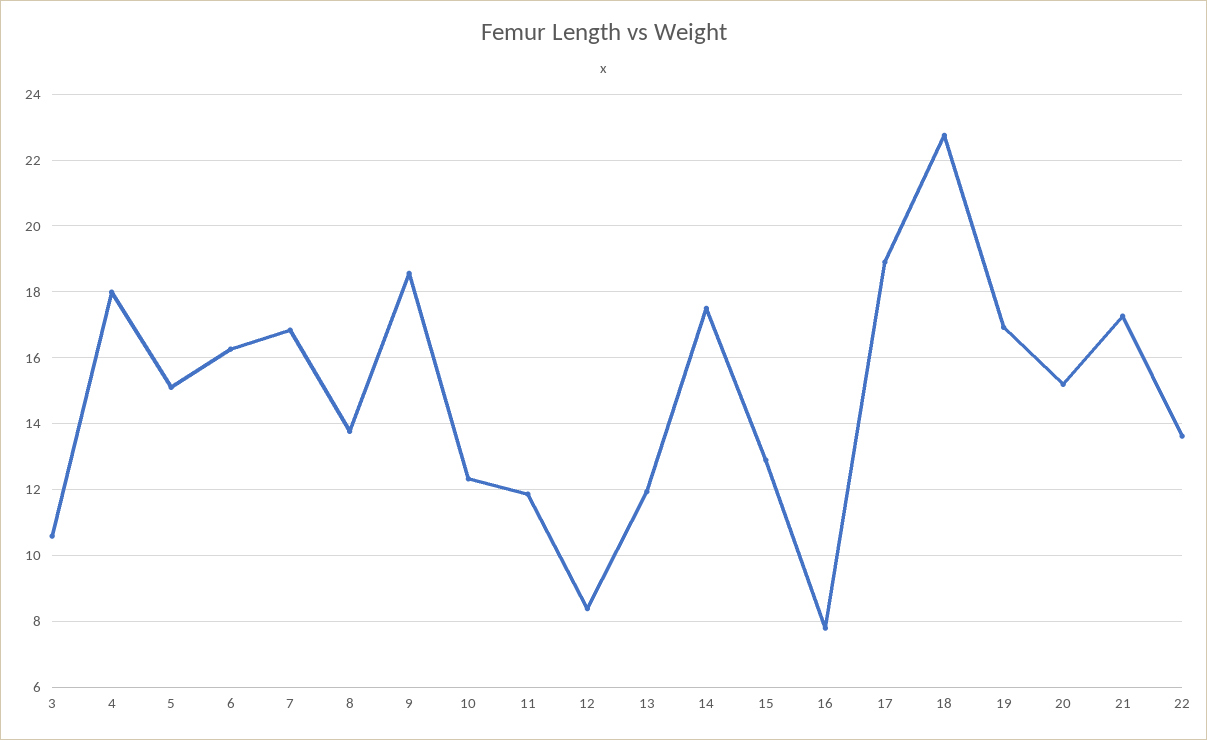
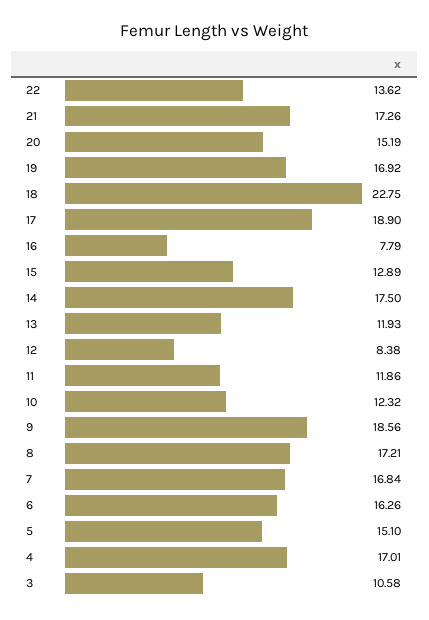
4: 18 -> 17.01
8: 13.8 -> 17.21

